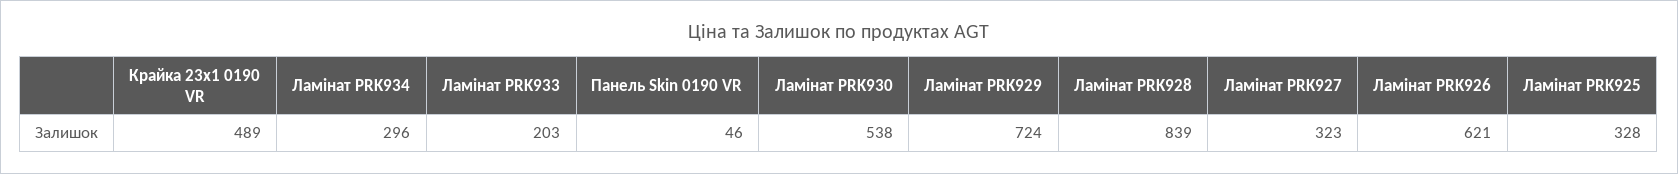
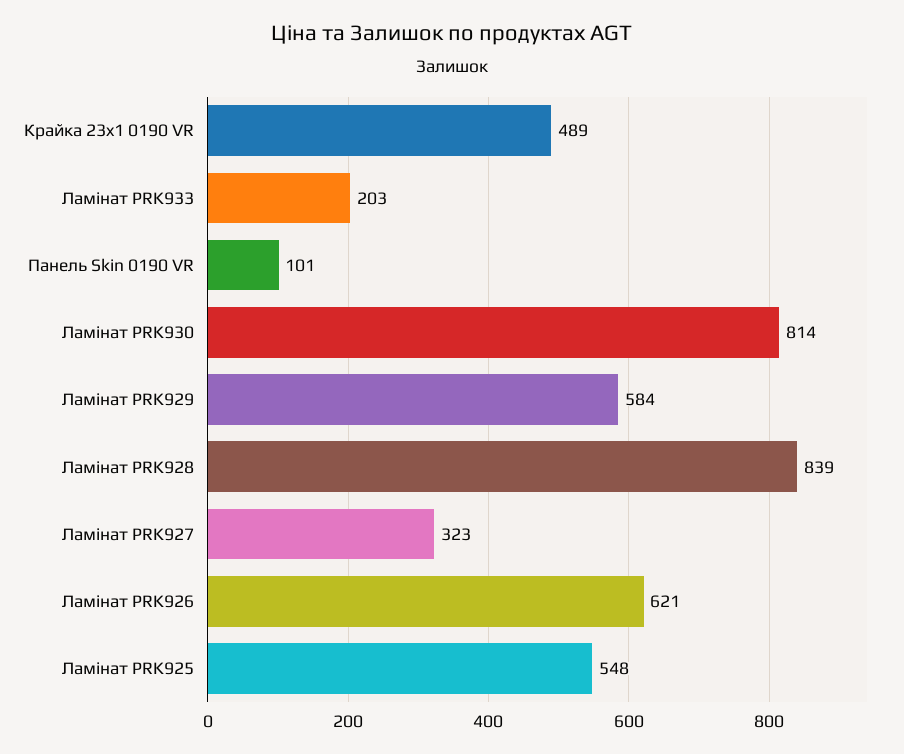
Ламінат PRK934: 296 -> none
Панель Skin 0190 VR: 46 -> 101
Ламінат PRK930: 538 -> 814
Ламінат PRK929: 724 -> 584
Ламінат PRK925: 328 -> 548

